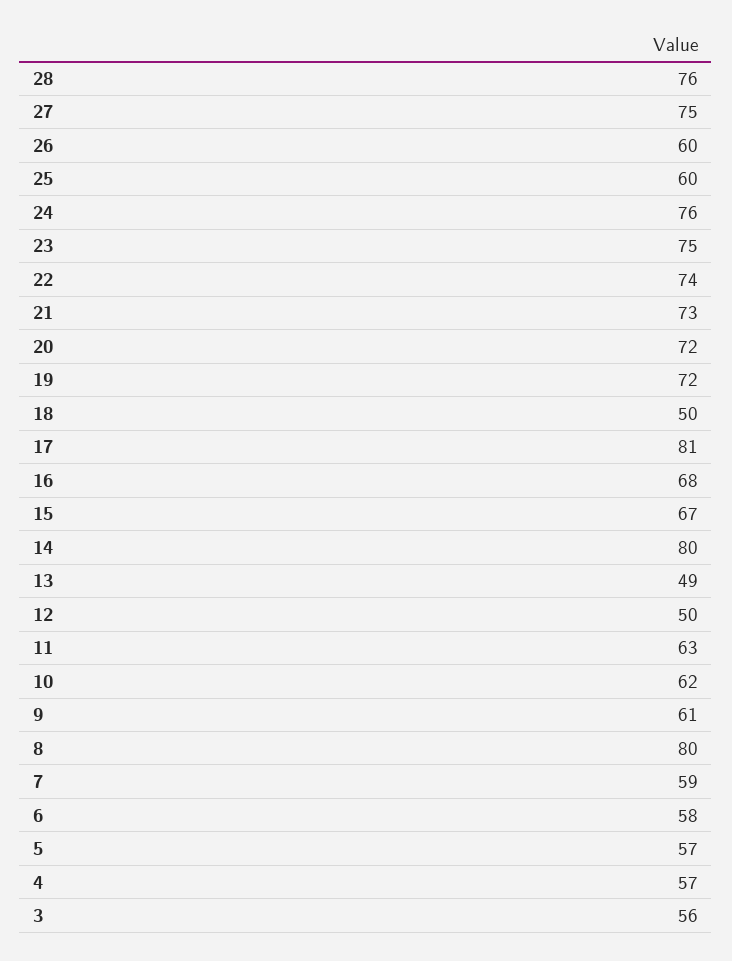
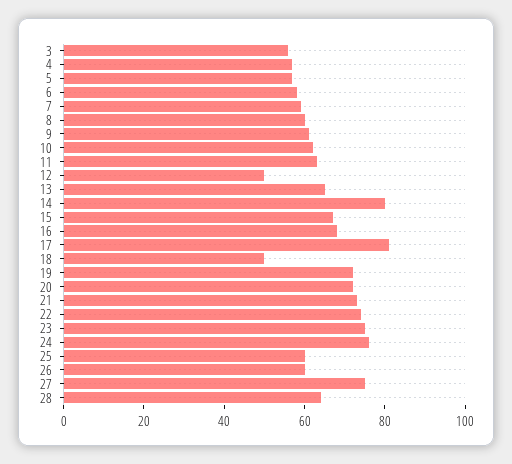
28: 76 -> 65
13: 49 -> 65
8: 80 -> 60

